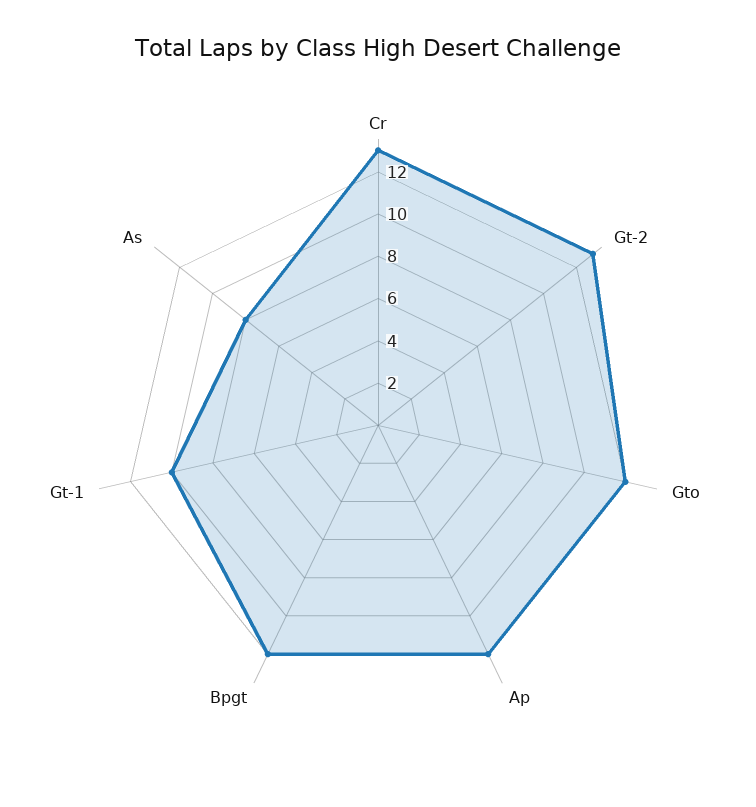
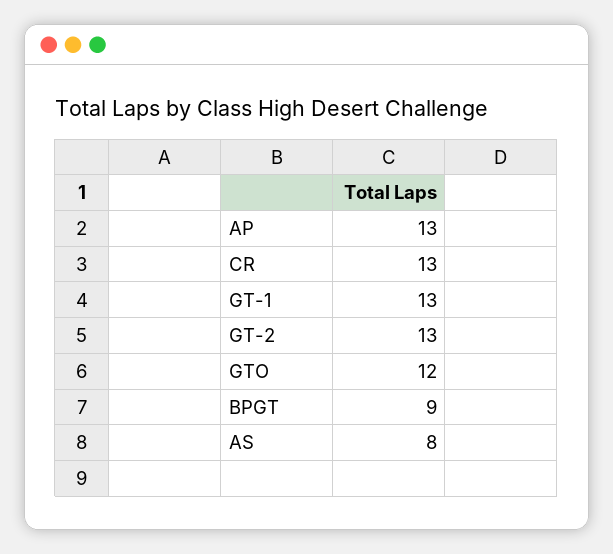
Ap: 12 -> 13
Bpgt: 12 -> 9
Gt-1: 10 -> 13

